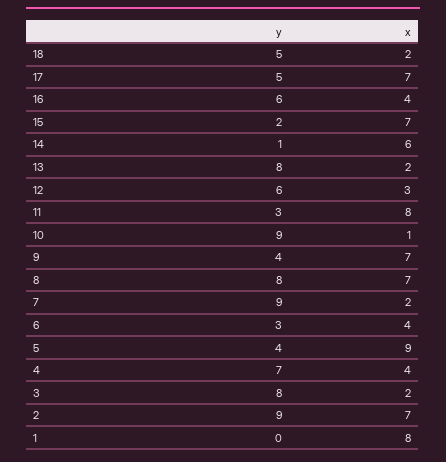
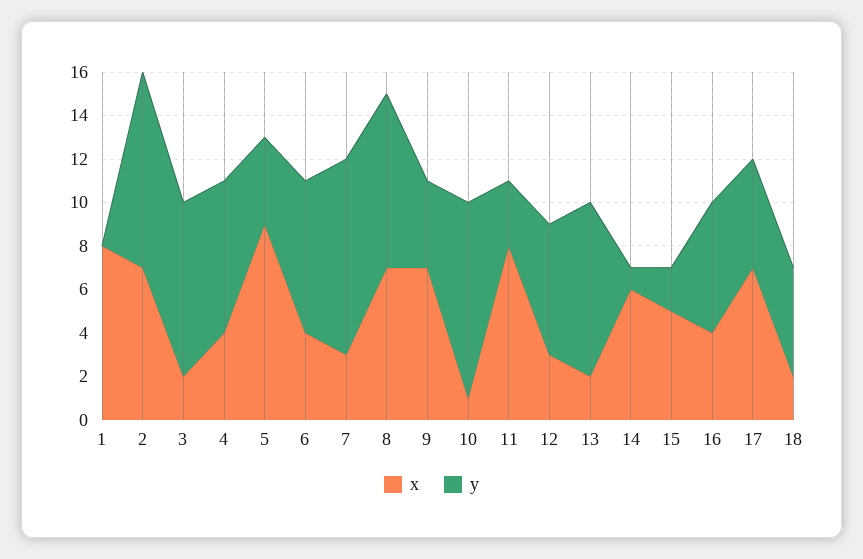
x, 15: 7 -> 5
x, 7: 2 -> 3
y, 6: 3 -> 7

